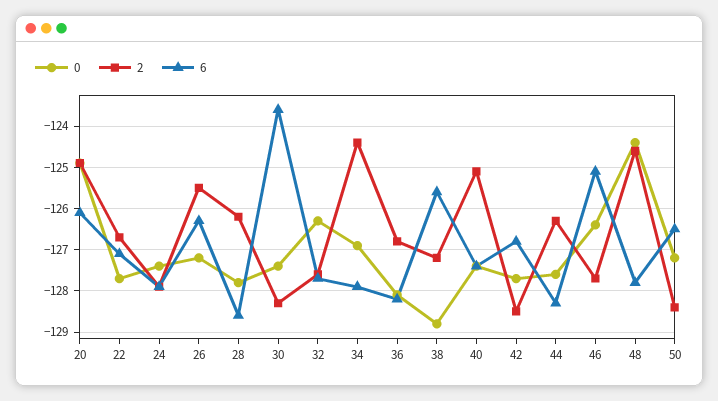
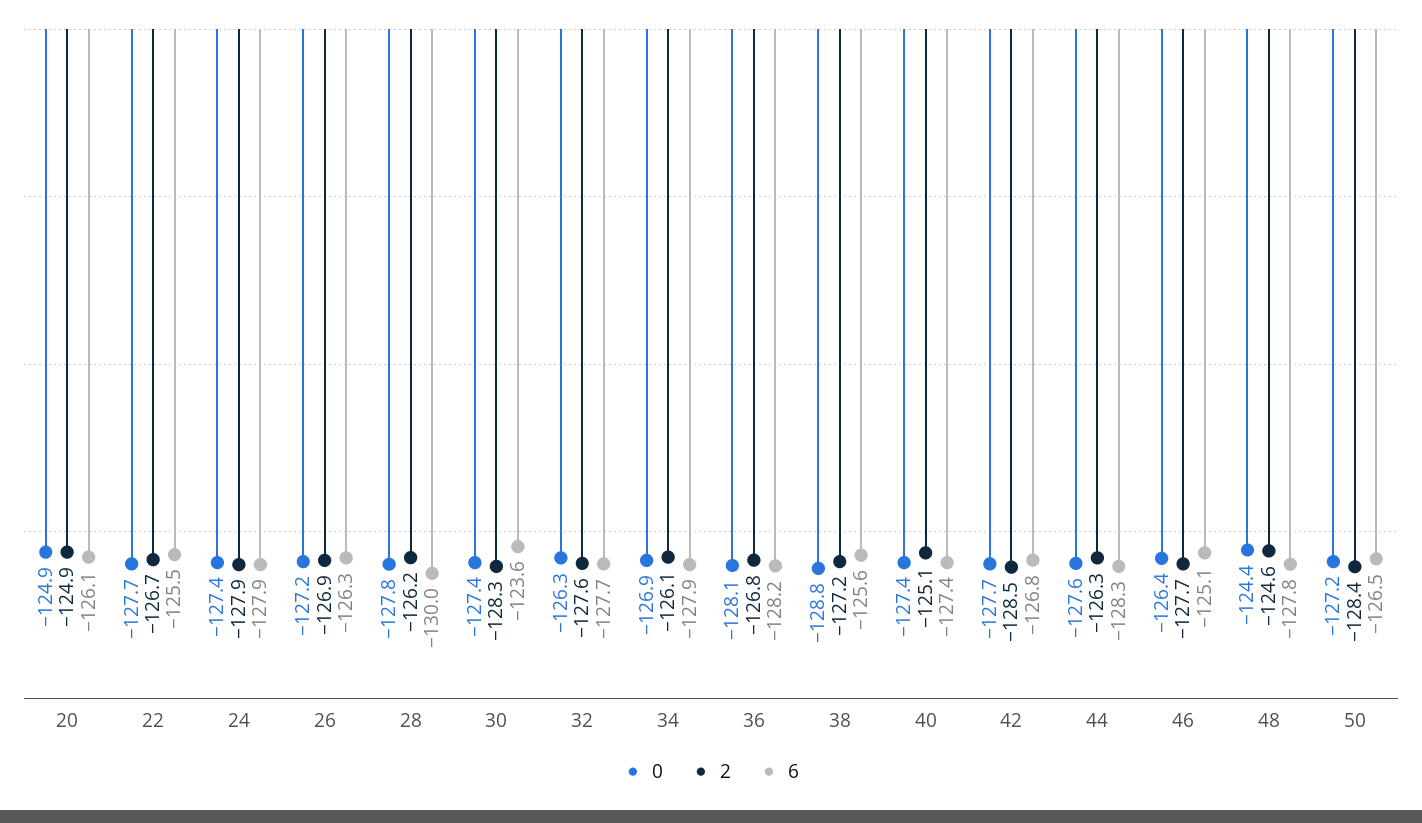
6, 22: -127 -> -125.5
2, 26: -125.5 -> -126.9
6, 28: -128.5 -> -130
2, 34: -124.5 -> -126.1

